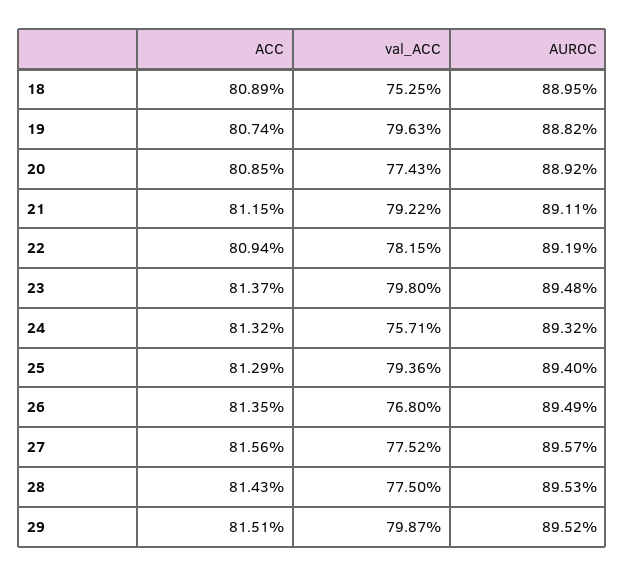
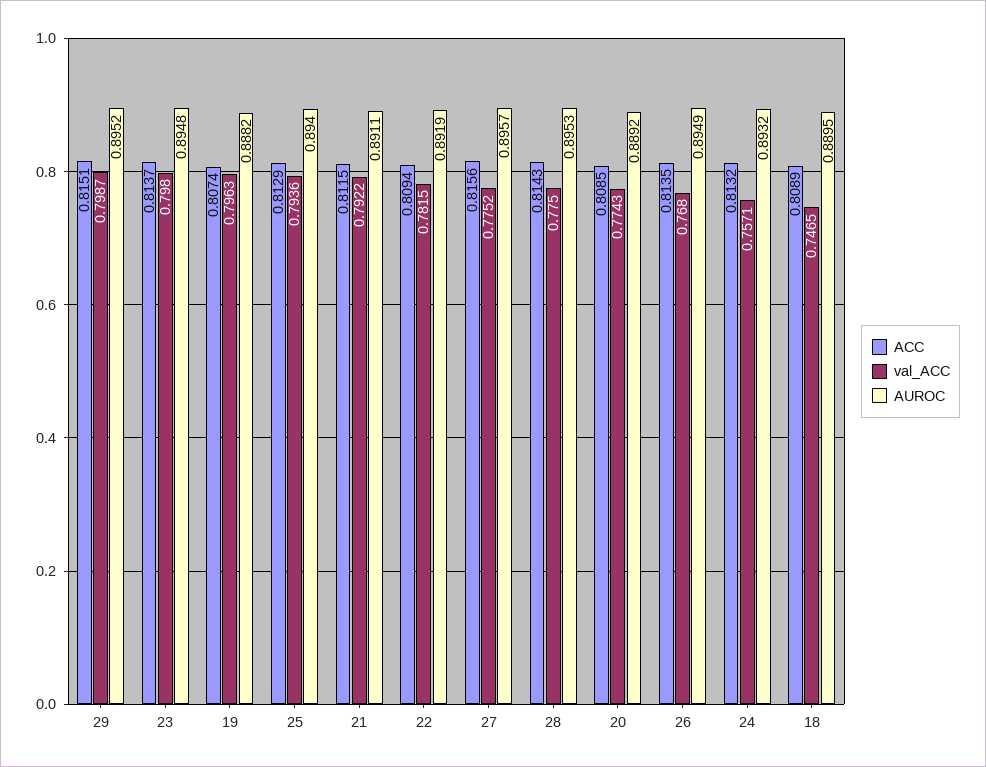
val_ACC, 18: 0.7525 -> 0.7465

